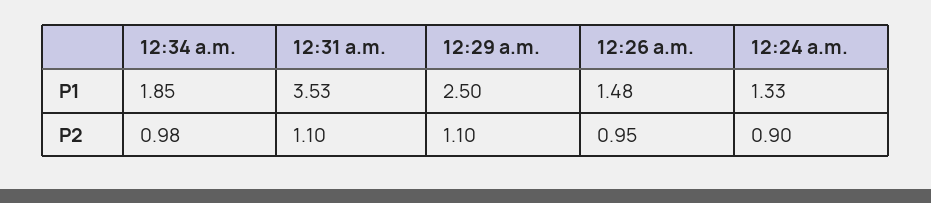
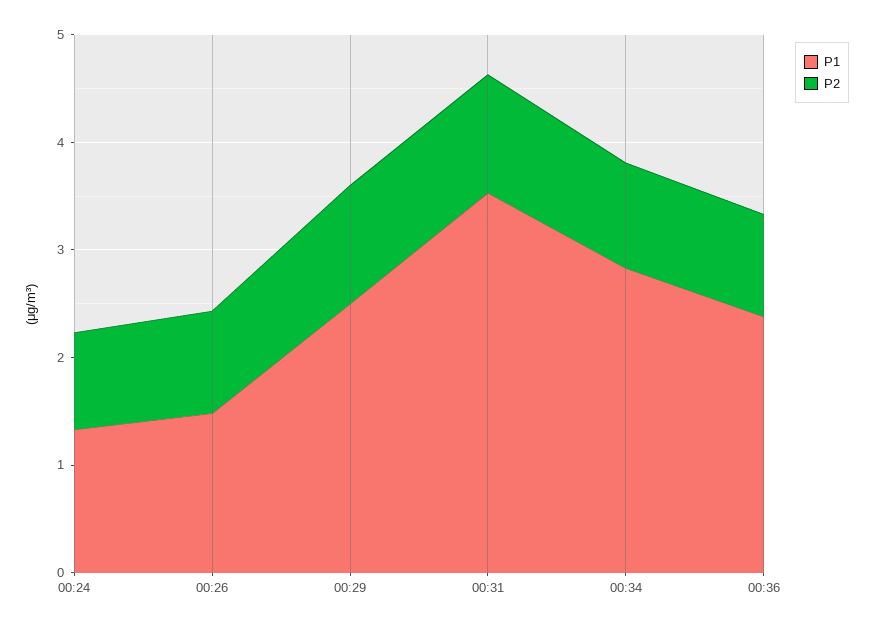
P1, 12:34 a.m.: 1.85 -> 2.8
P1, 00:36: none -> 2.4
P2, 00:36: none -> 1

